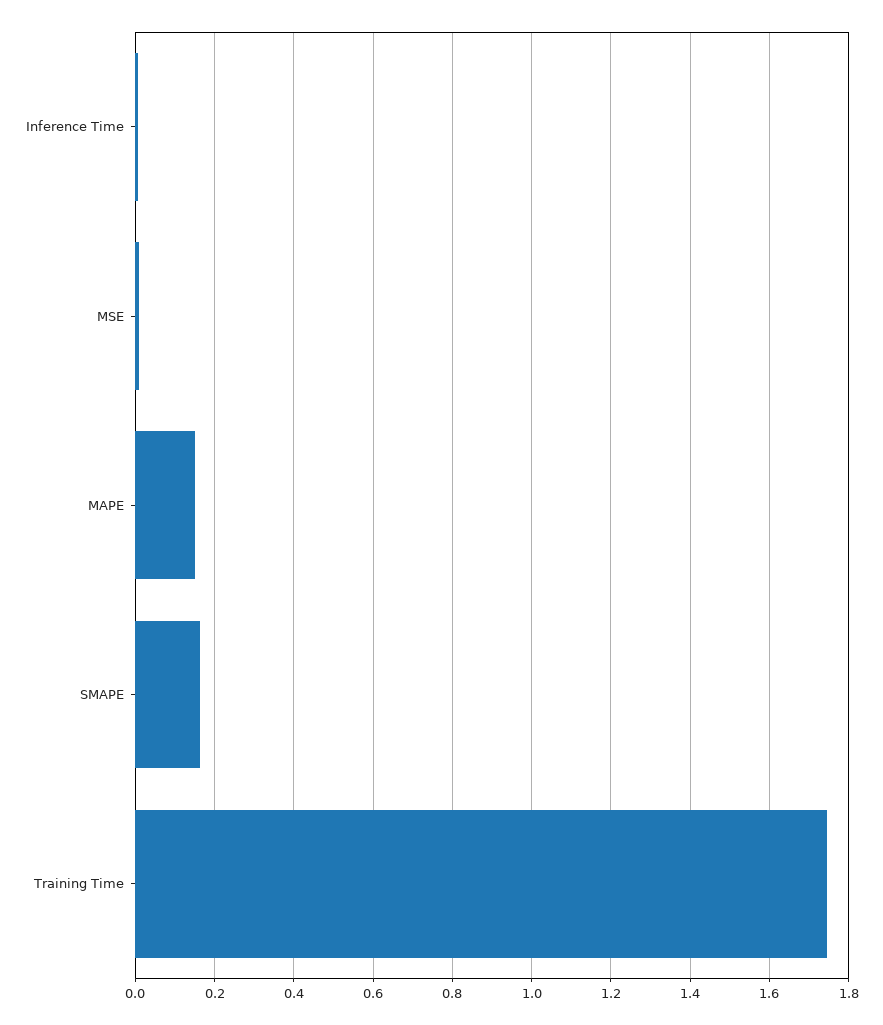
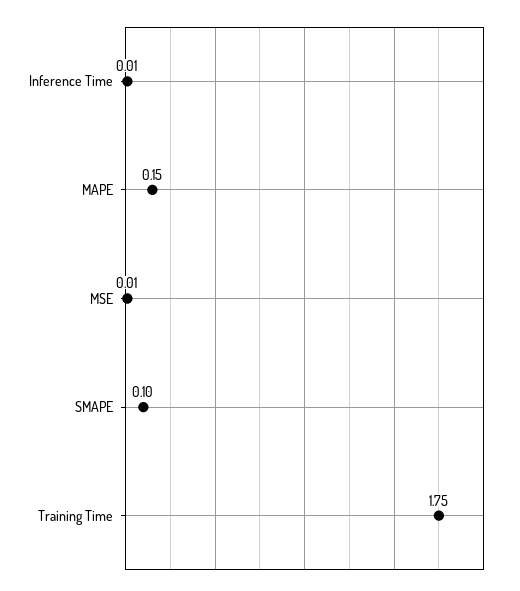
SMAPE: 0.16 -> 0.1

